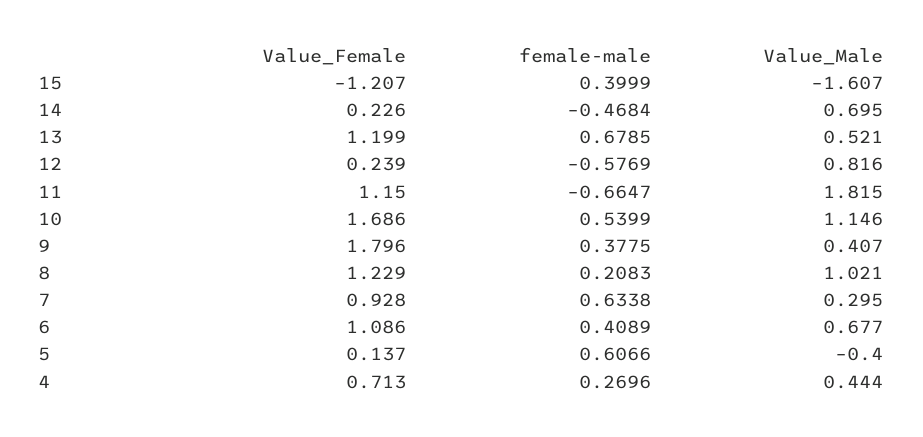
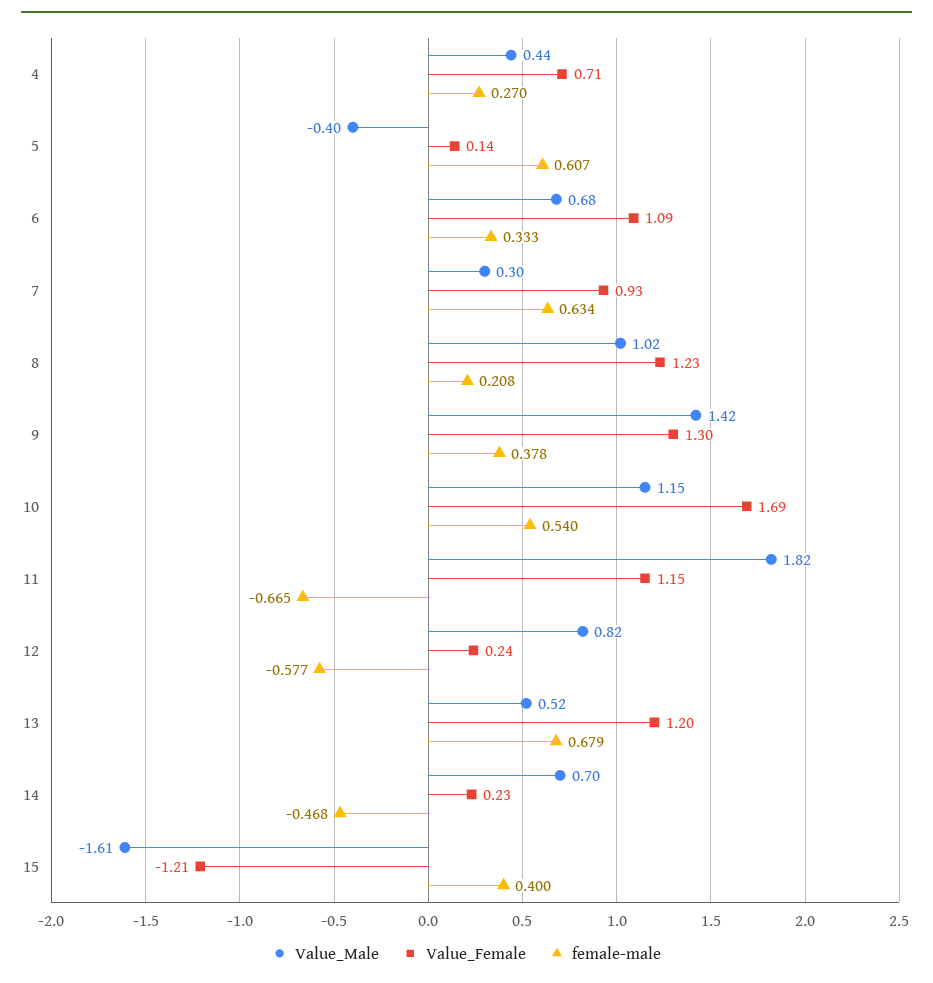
Value_Female, 9: 1.796 -> 1.3
Value_Male, 9: 0.407 -> 1.42
female-male, 6: 0.4089 -> 0.333

